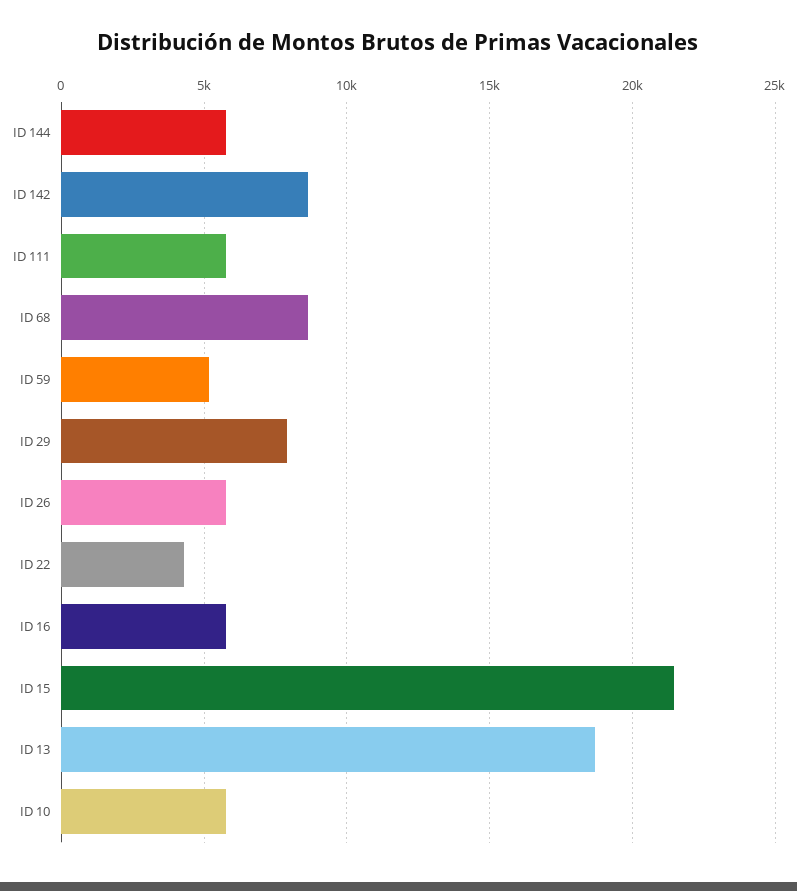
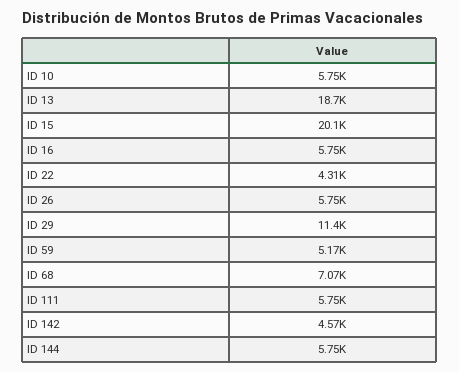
ID 142: 8500 -> 4570
ID 68: 8500 -> 7070
ID 29: 8000 -> 11400
ID 15: 21500 -> 20100

